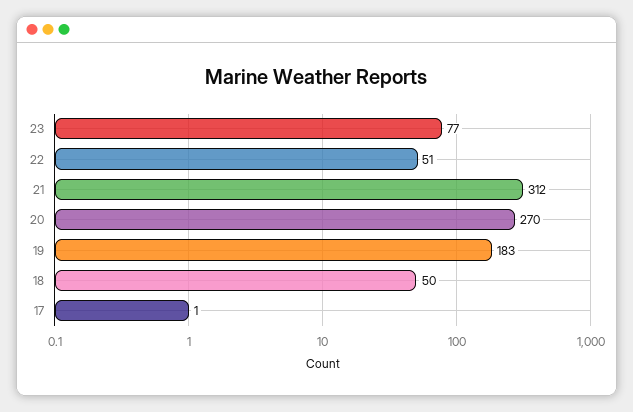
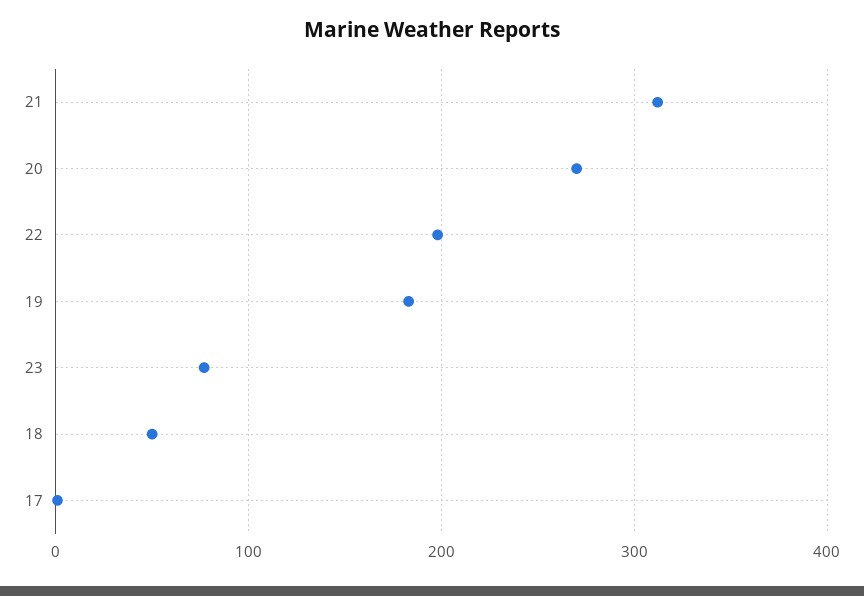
22: 51 -> 200

